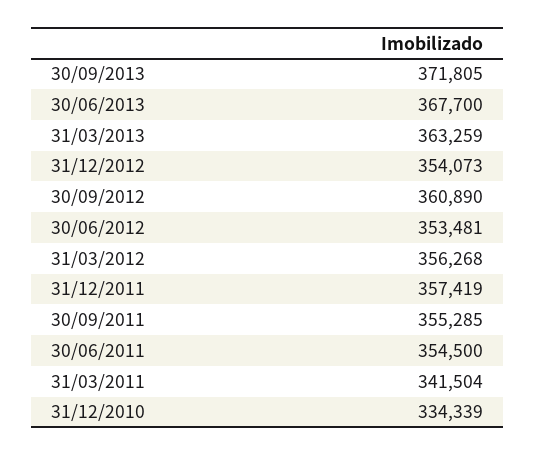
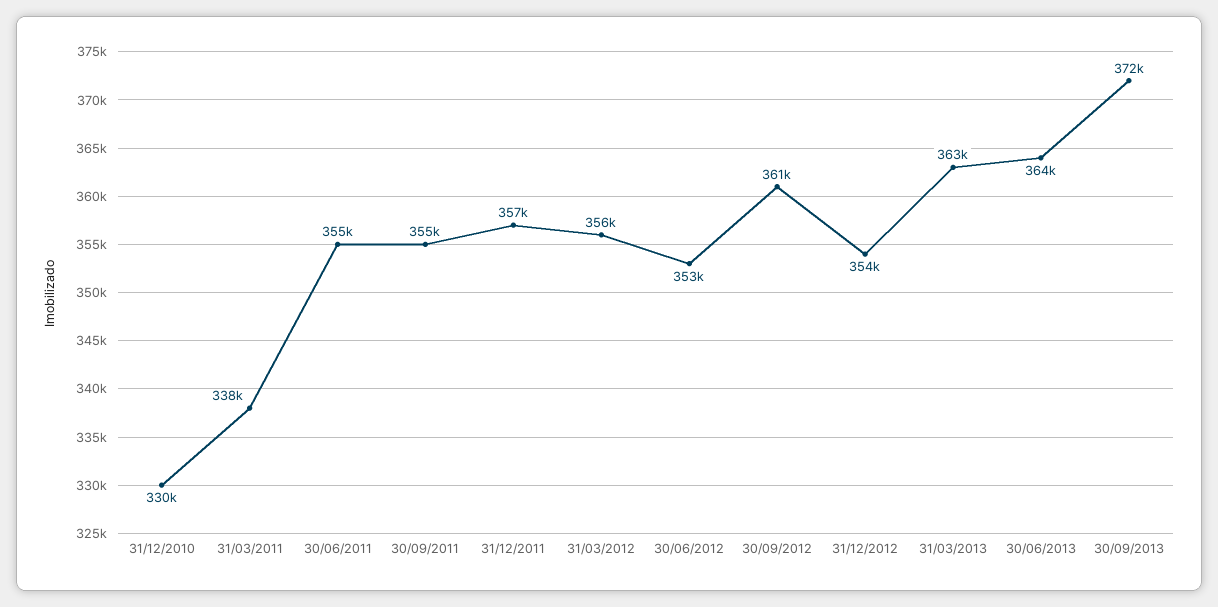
30/06/2013: 367700 -> 364000
31/03/2011: 341504 -> 338000
31/12/2010: 334339 -> 330000

